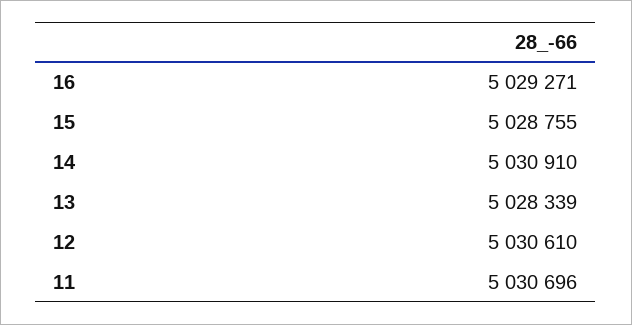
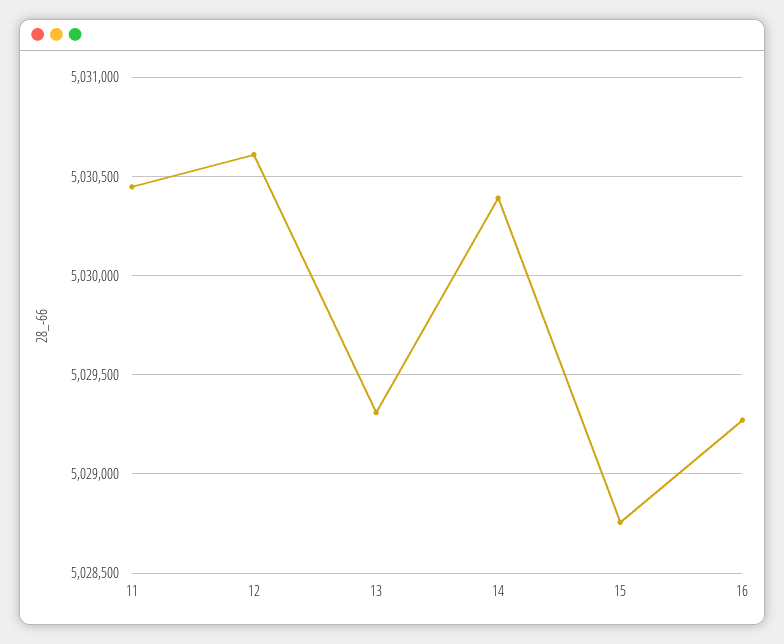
14: 5030910 -> 5030400
13: 5028339 -> 5029300
11: 5030696 -> 5030450

